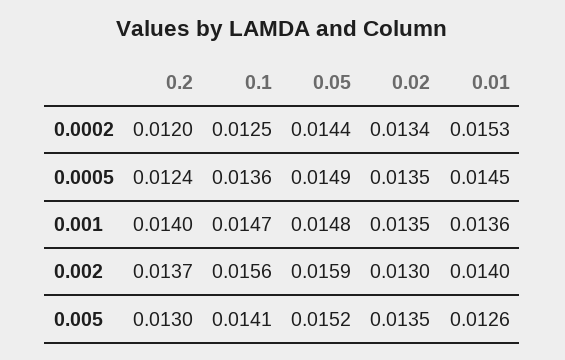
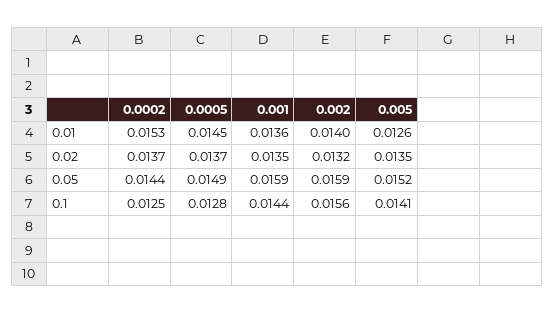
0.2, 0.0002: 0.012 -> none
0.02, 0.0002: 0.0134 -> 0.0137
0.2, 0.0005: 0.0124 -> none
0.1, 0.0005: 0.0136 -> 0.0128
0.02, 0.0005: 0.0135 -> 0.0137
0.2, 0.001: 0.014 -> none
0.1, 0.001: 0.0147 -> 0.0144
0.05, 0.001: 0.0148 -> 0.0159
0.2, 0.002: 0.0137 -> none
0.02, 0.002: 0.013 -> 0.0132
0.2, 0.005: 0.013 -> none

